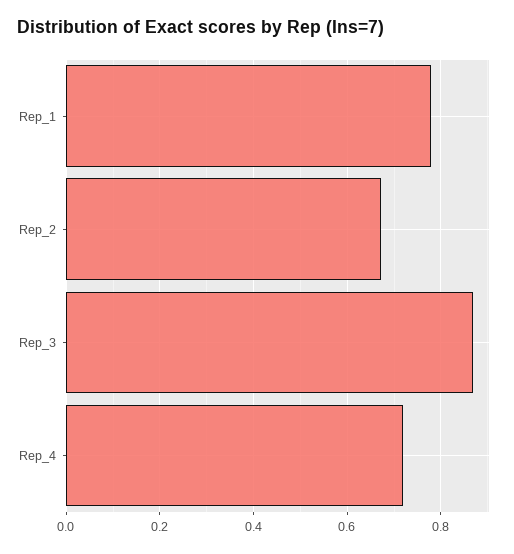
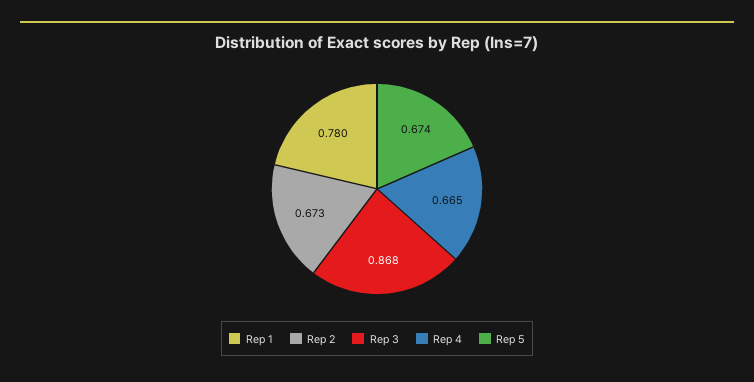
Rep_4: 0.72 -> 0.665
Rep 5: none -> 0.674

